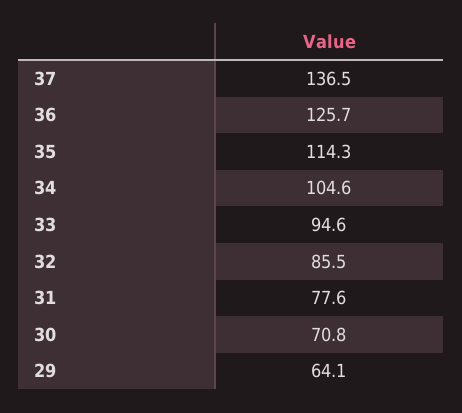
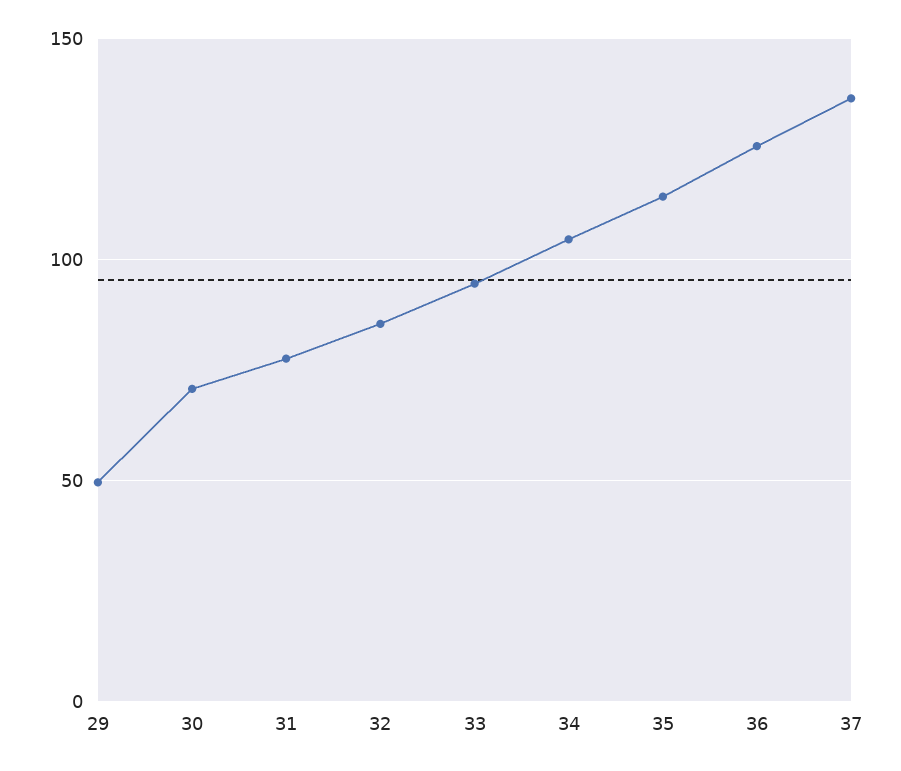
29: 64.1 -> 50

